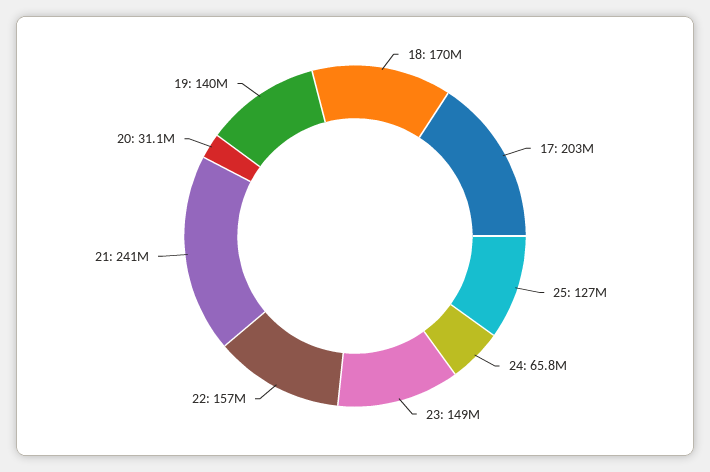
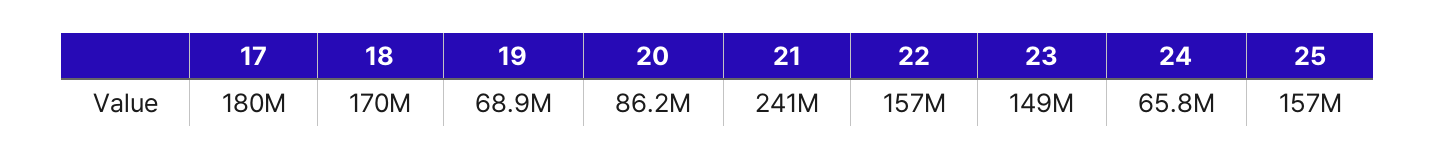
17: 203000000 -> 180000000
25: 127000000 -> 157000000
20: 31100000 -> 86200000
19: 140000000 -> 68900000

